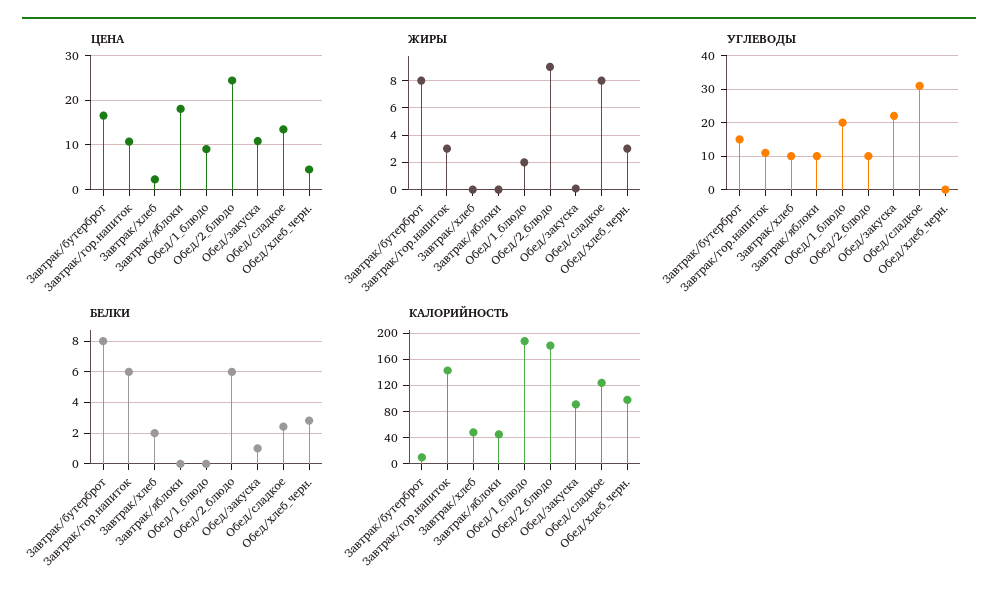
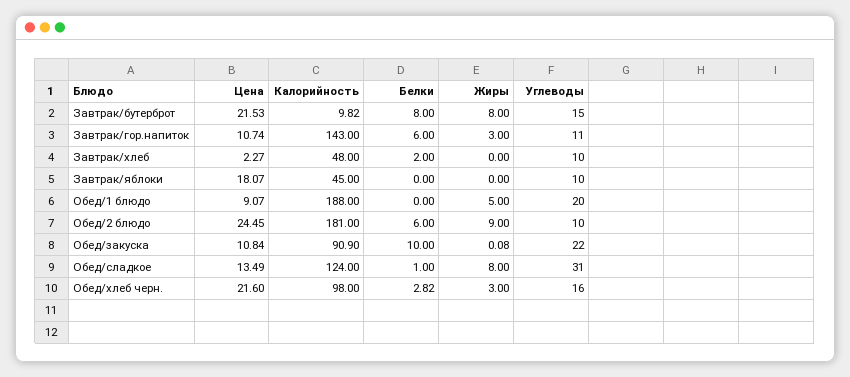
ЦЕНА, Завтрак/бутерброт: 16 -> 21.53
ЦЕНА, Обед/хлеб_черн.: 4 -> 21.6
ЖИРЫ, Обед/1_блюдо: 2 -> 5
УГЛЕВОДЫ, Обед/хлеб_черн.: 0 -> 16
БЕЛКИ, Обед/закуска: 1 -> 10
БЕЛКИ, Обед/сладкое: 2.5 -> 1

